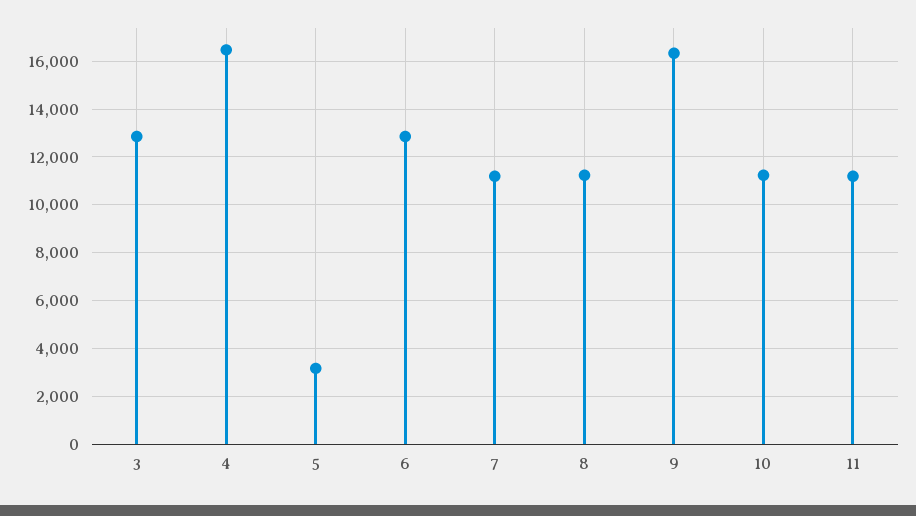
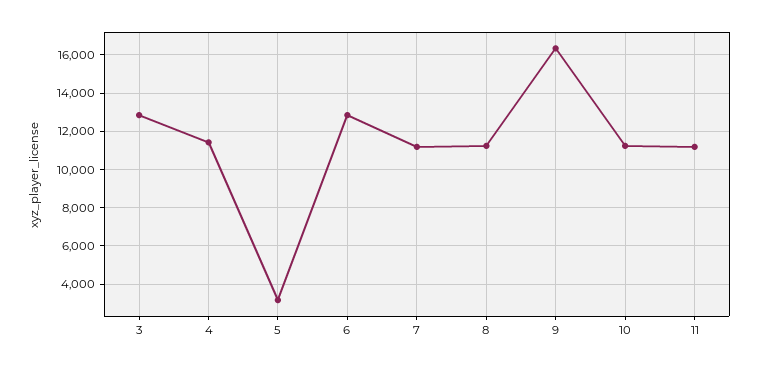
4: 16500 -> 11500

